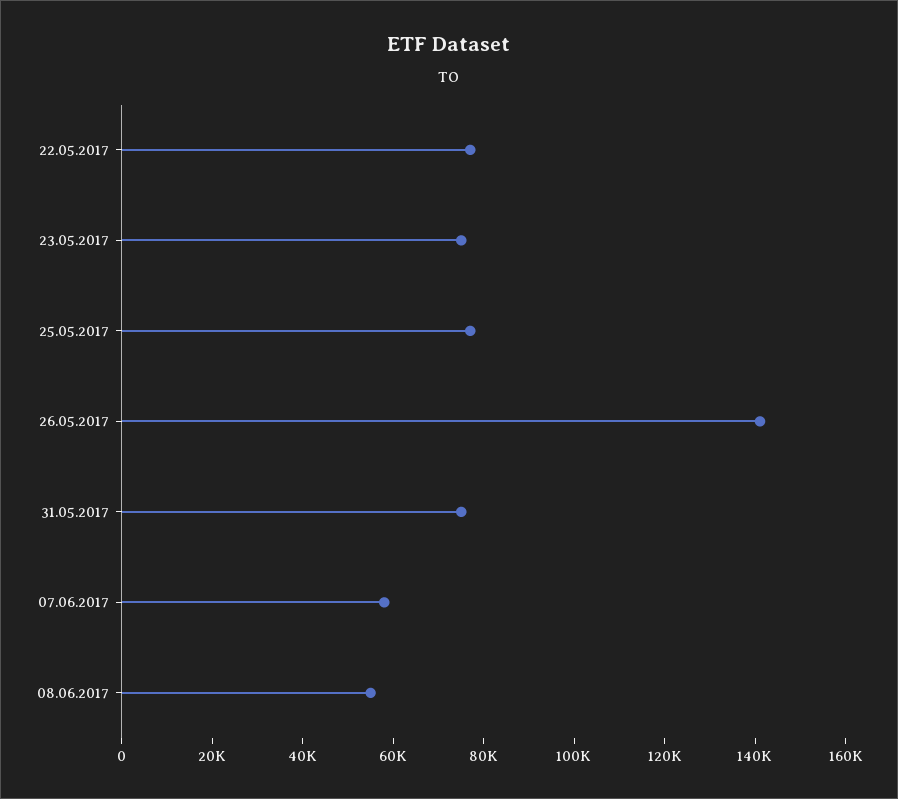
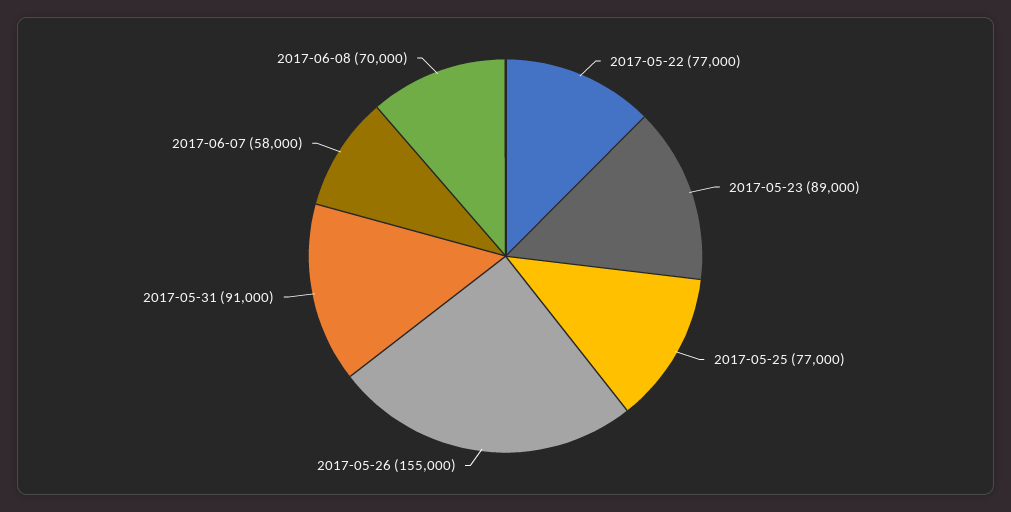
23.05.2017: 75000 -> 89000
26.05.2017: 140000 -> 155000
31.05.2017: 75000 -> 91000
08.06.2017: 55000 -> 70000

